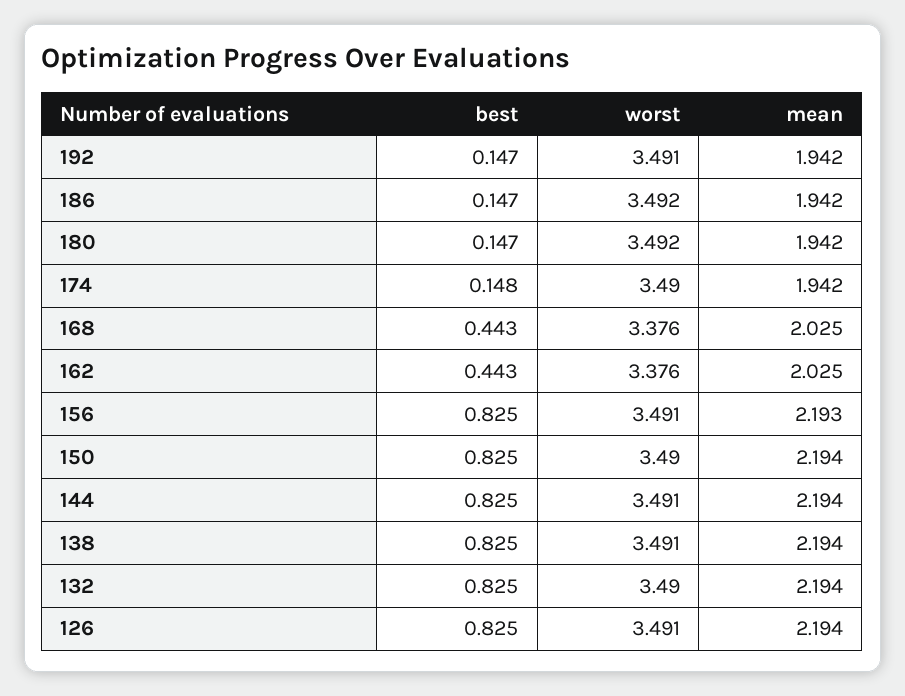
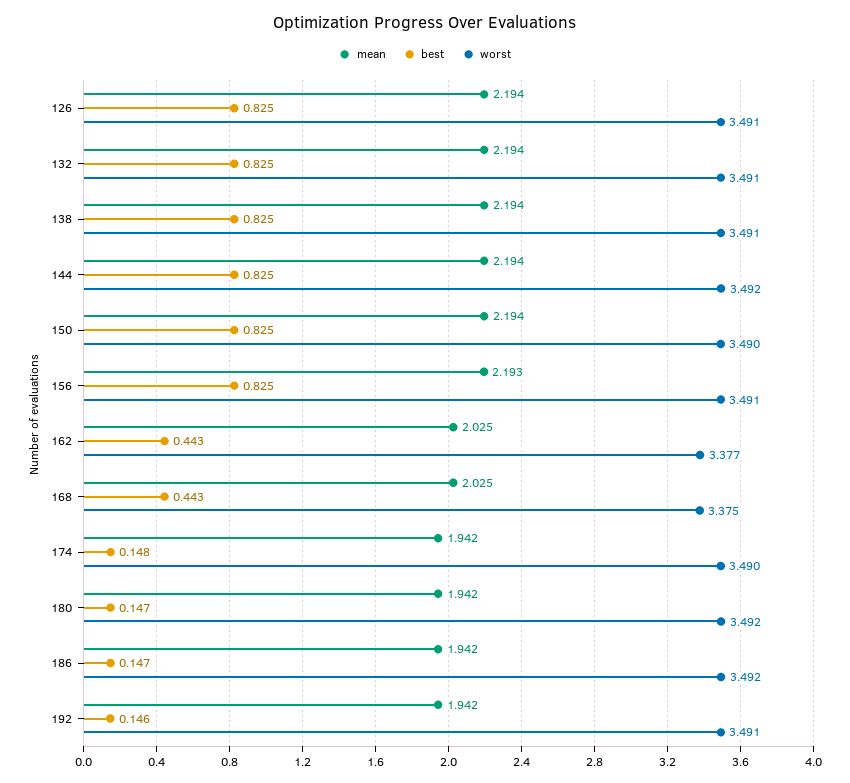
best, 192: 0.147 -> 0.146
worst, 168: 3.376 -> 3.375
worst, 162: 3.376 -> 3.377
worst, 144: 3.491 -> 3.492
worst, 132: 3.49 -> 3.491

